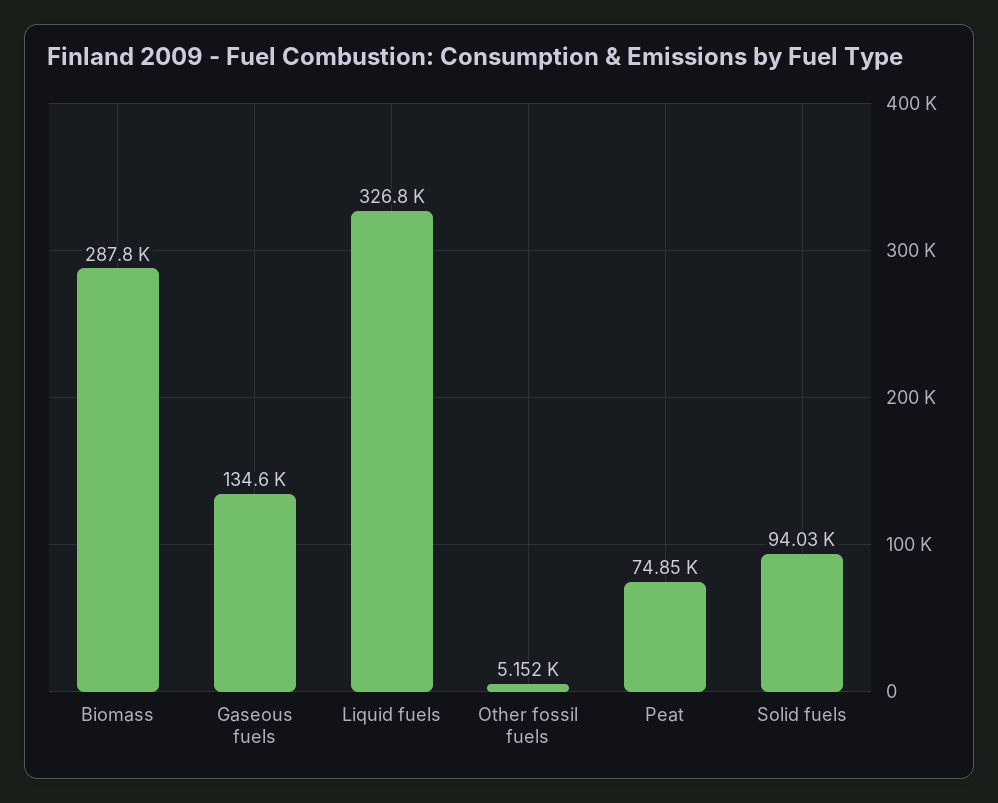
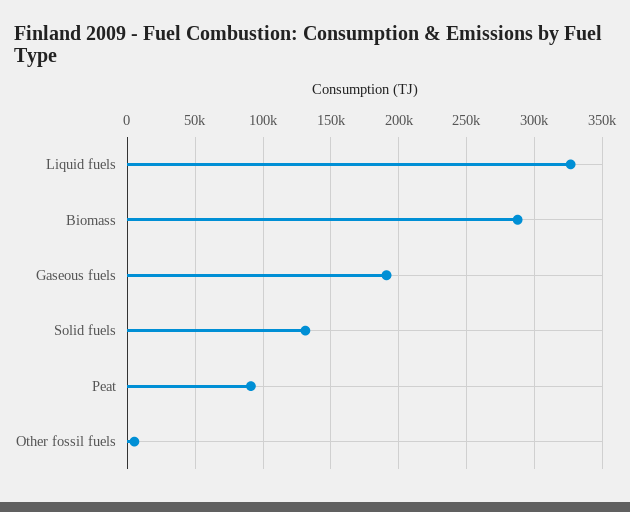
Gaseous fuels: 134600 -> 190000
Peat: 74850 -> 90000
Solid fuels: 94030 -> 130000

